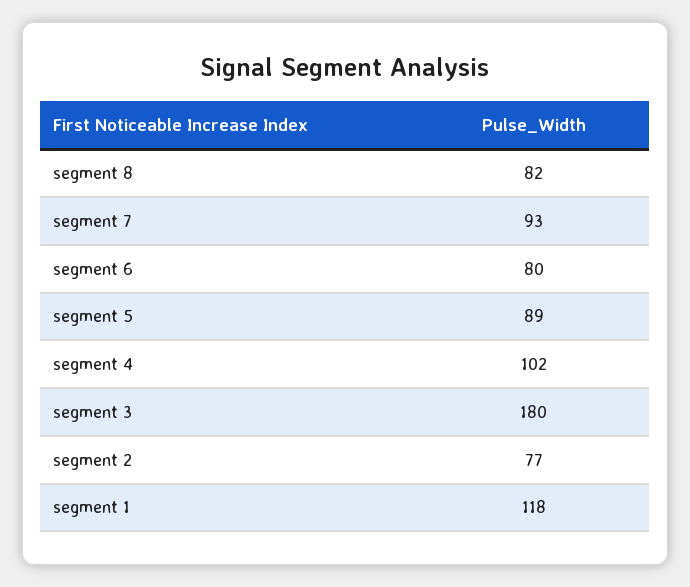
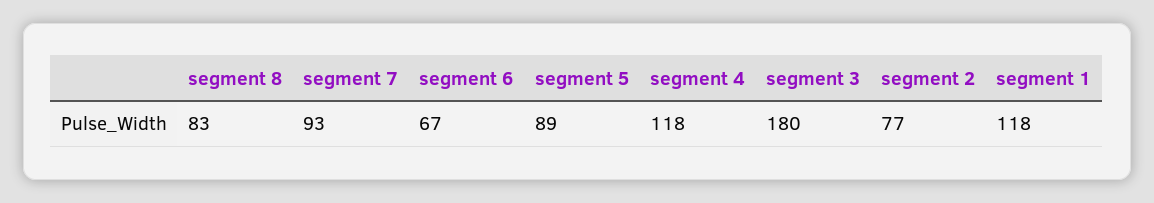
segment 8: 82 -> 83
segment 6: 80 -> 67
segment 4: 102 -> 118

